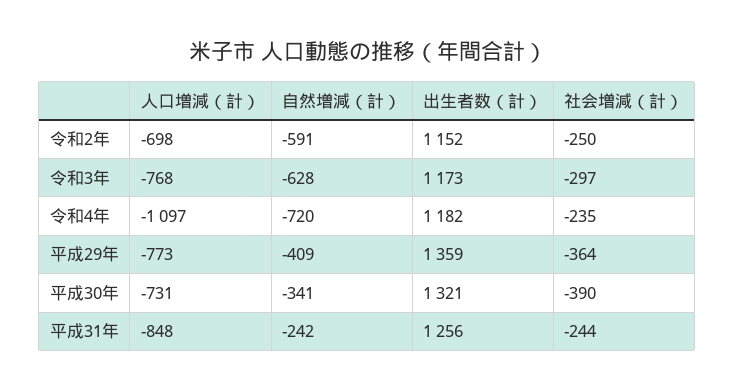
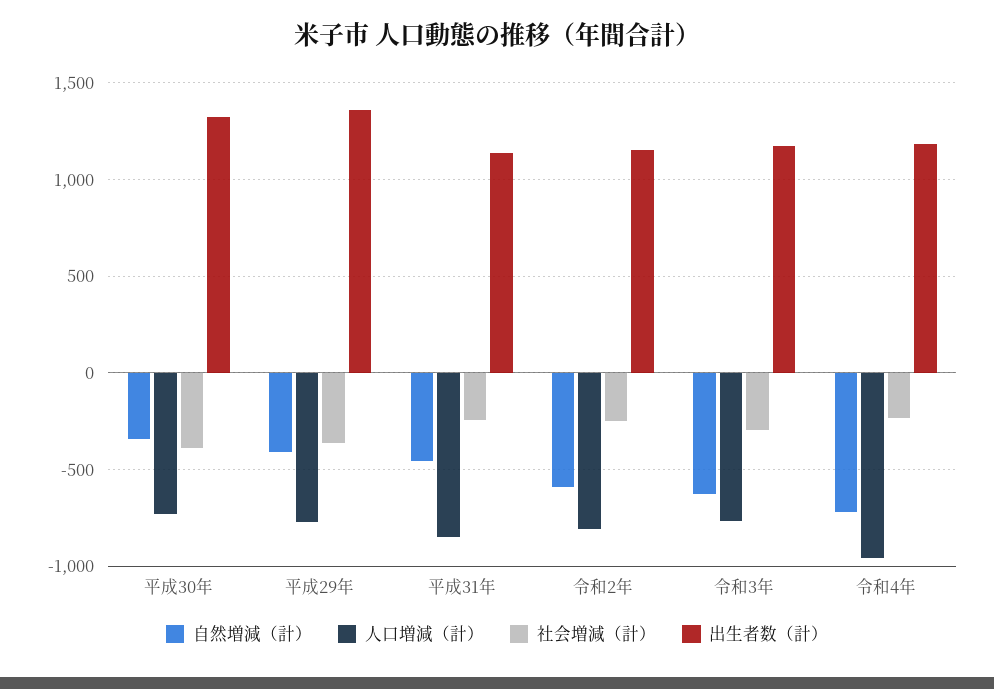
人口増減（計）, 令和2年: -698 -> -800
人口増減（計）, 令和4年: -1097 -> -950
自然増減（計）, 平成31年: -242 -> -450
出生者数（計）, 平成31年: 1256 -> 1150

